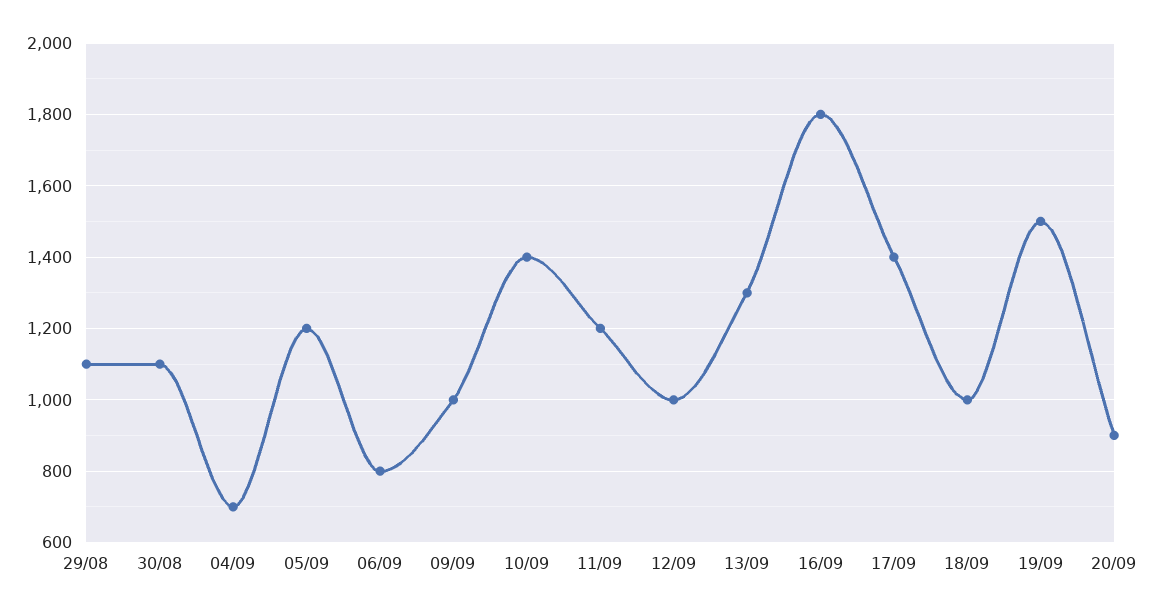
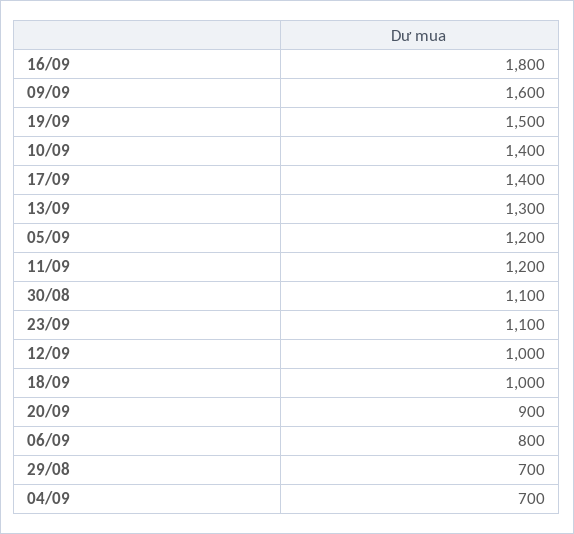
29/08: 1100 -> 700
09/09: 1000 -> 1600
23/09: none -> 1100

